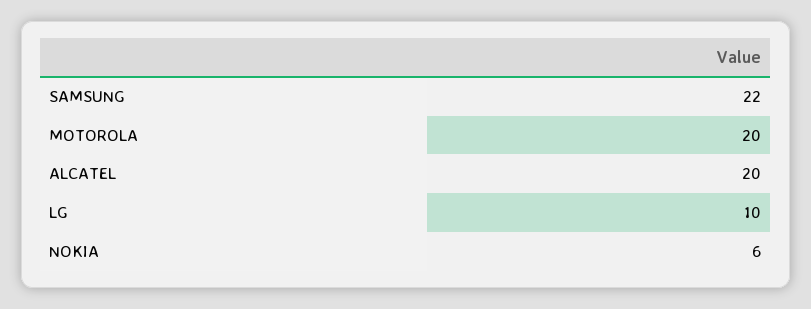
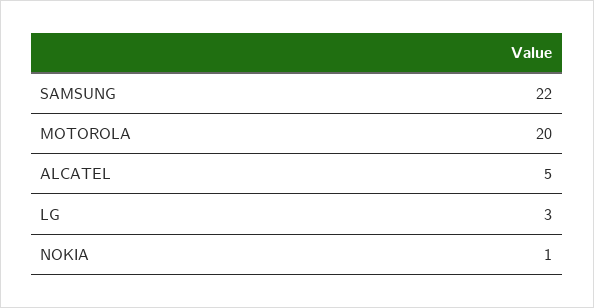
ALCATEL: 20 -> 5
LG: 10 -> 3
NOKIA: 6 -> 1

